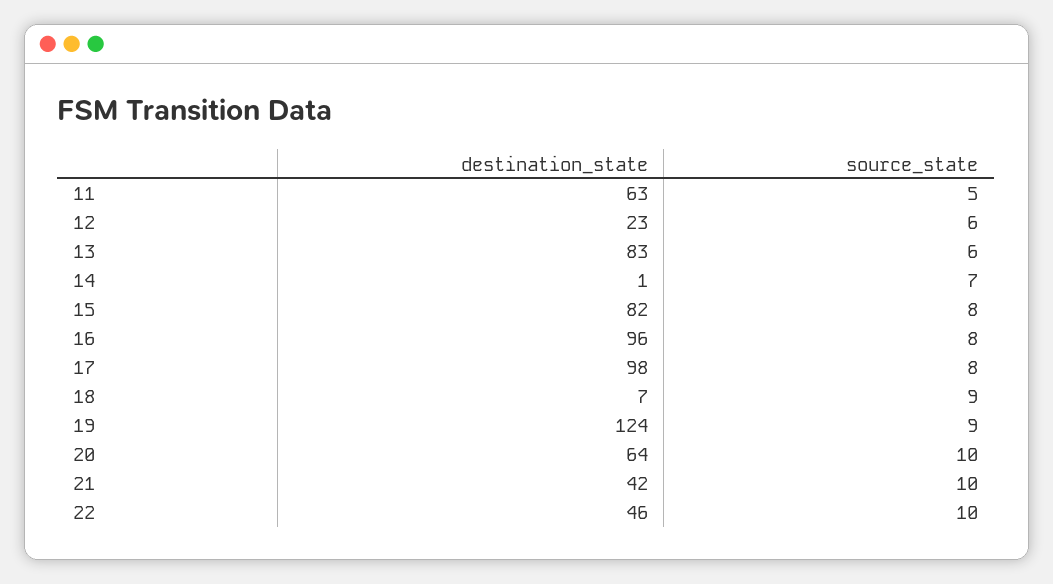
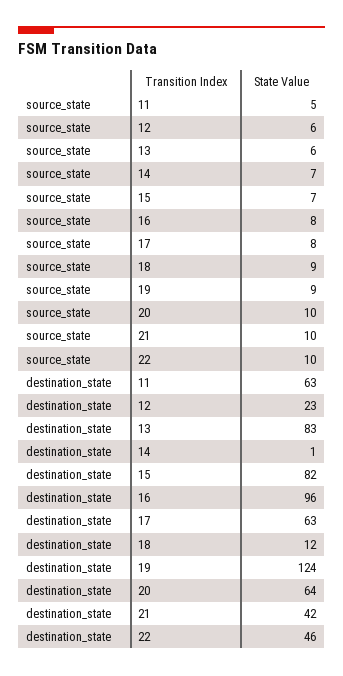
source_state, 15: 8 -> 7
destination_state, 17: 98 -> 63
destination_state, 18: 7 -> 12

